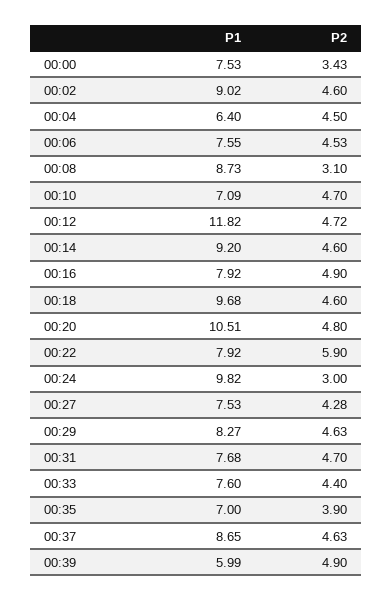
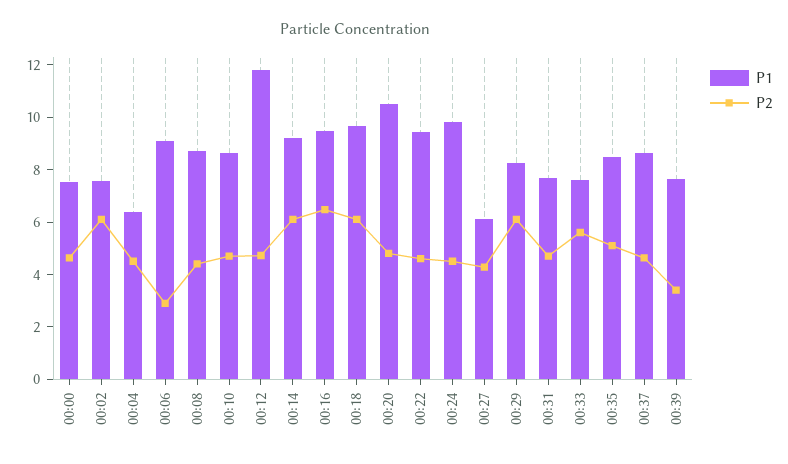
P2, 00:00: 3.43 -> 4.5
P1, 00:02: 9.02 -> 7.5
P2, 00:02: 4.6 -> 6
P1, 00:06: 7.55 -> 9
P2, 00:06: 4.53 -> 3
P2, 00:08: 3.1 -> 4.5
P1, 00:10: 7.09 -> 8.5
P2, 00:14: 4.6 -> 6
P1, 00:16: 7.92 -> 9.5
P2, 00:16: 4.9 -> 6.5
P2, 00:18: 4.6 -> 6
P1, 00:22: 7.92 -> 9.5
P2, 00:22: 5.9 -> 4.5
P2, 00:24: 3 -> 4.5
P1, 00:27: 7.53 -> 6
P2, 00:29: 4.63 -> 6
P2, 00:33: 4.4 -> 5.5
P1, 00:35: 7 -> 8.5
P2, 00:35: 3.9 -> 5
P1, 00:39: 5.99 -> 7.5
P2, 00:39: 4.9 -> 3.5

